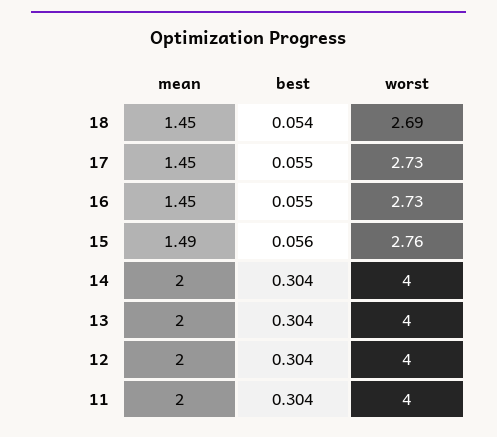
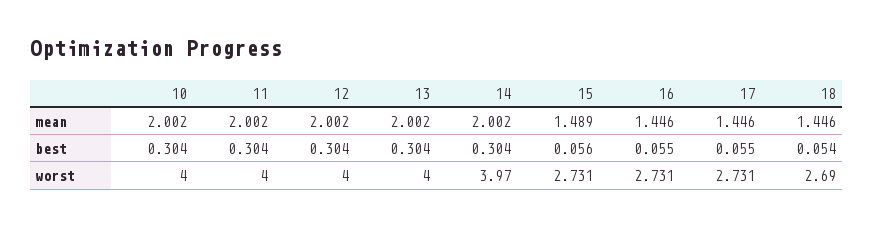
worst, 15: 2.76 -> 2.731
worst, 14: 4 -> 3.97
mean, 10: none -> 2.002
best, 10: none -> 0.304
worst, 10: none -> 4

